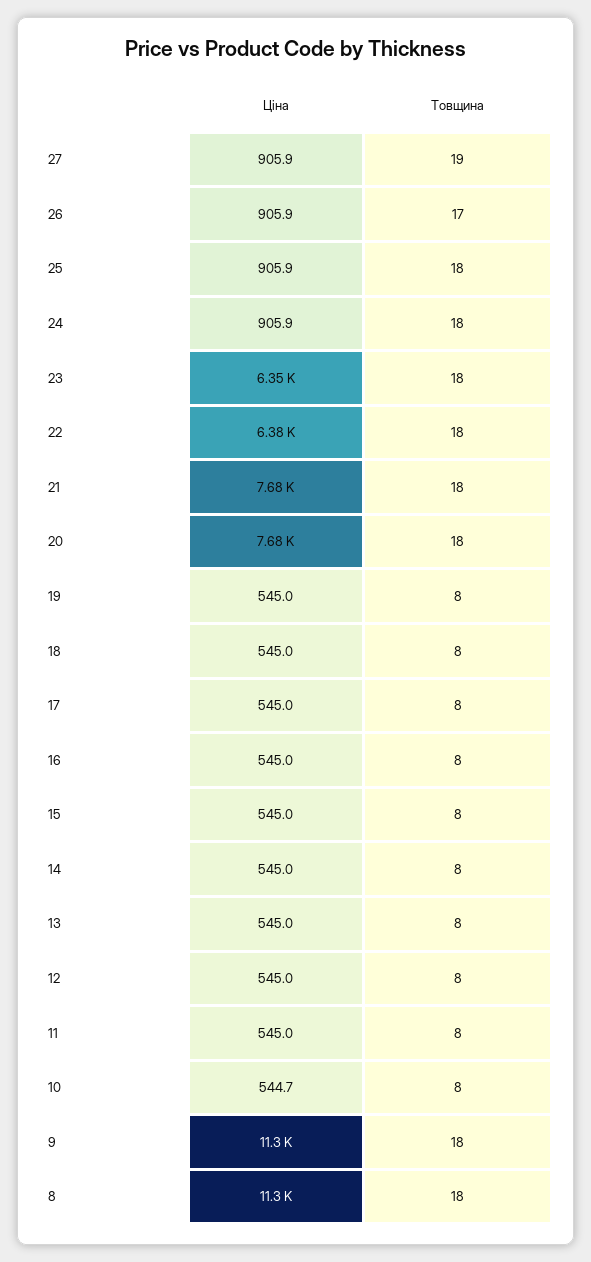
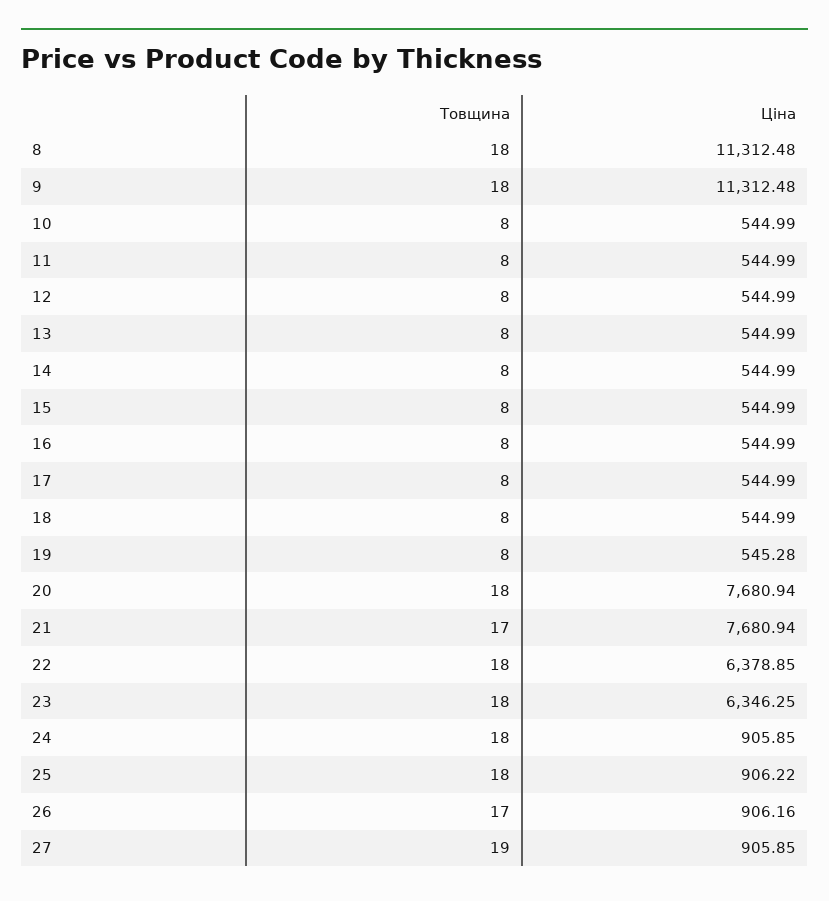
Ціна, 26: 905.9 -> 906.16
Ціна, 25: 905.9 -> 906.22
Товщина, 21: 18 -> 17
Ціна, 19: 545 -> 545.28
Ціна, 10: 544.7 -> 544.99

